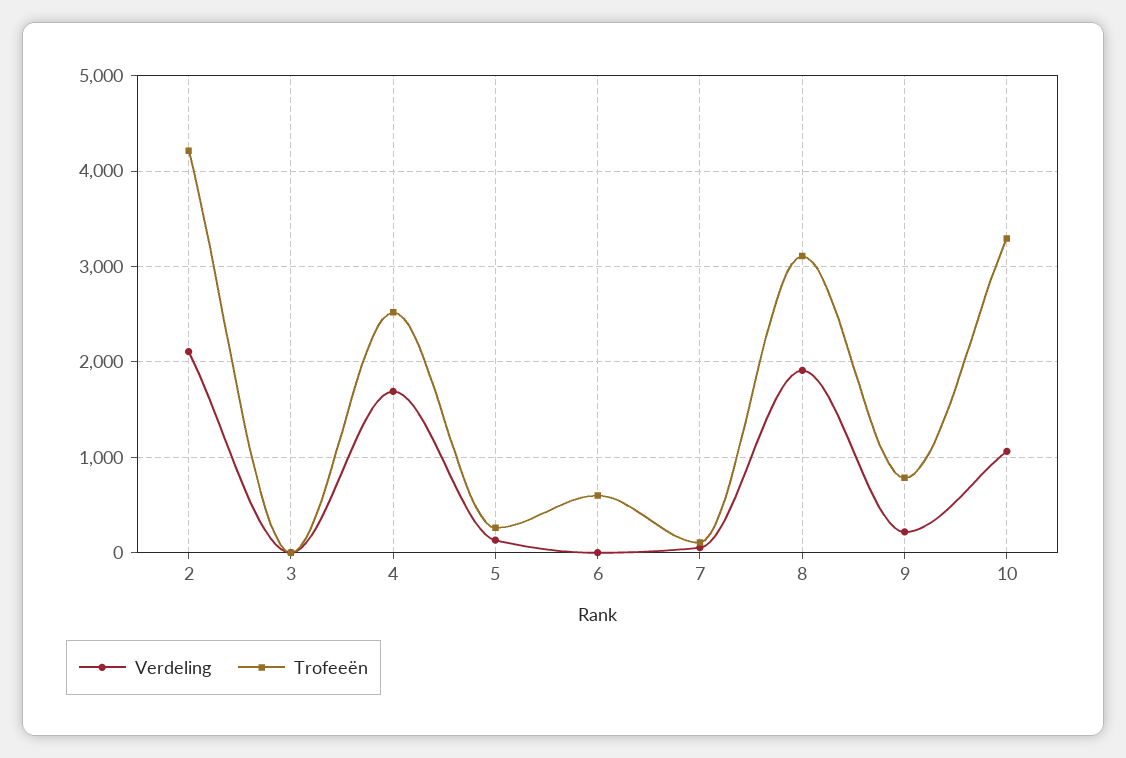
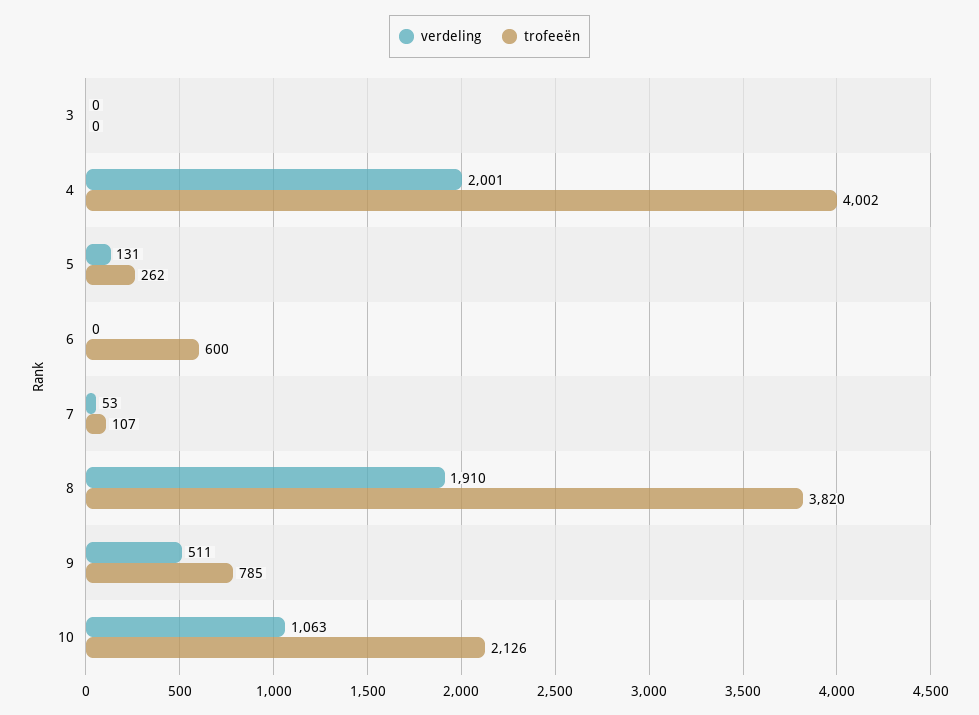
Verdeling, 2: 2100 -> none
Trofeeën, 2: 4200 -> none
Verdeling, 4: 1700 -> 2001
Trofeeën, 4: 2500 -> 4002
Trofeeën, 8: 3100 -> 3820
Verdeling, 9: 200 -> 511
Trofeeën, 10: 3300 -> 2126

